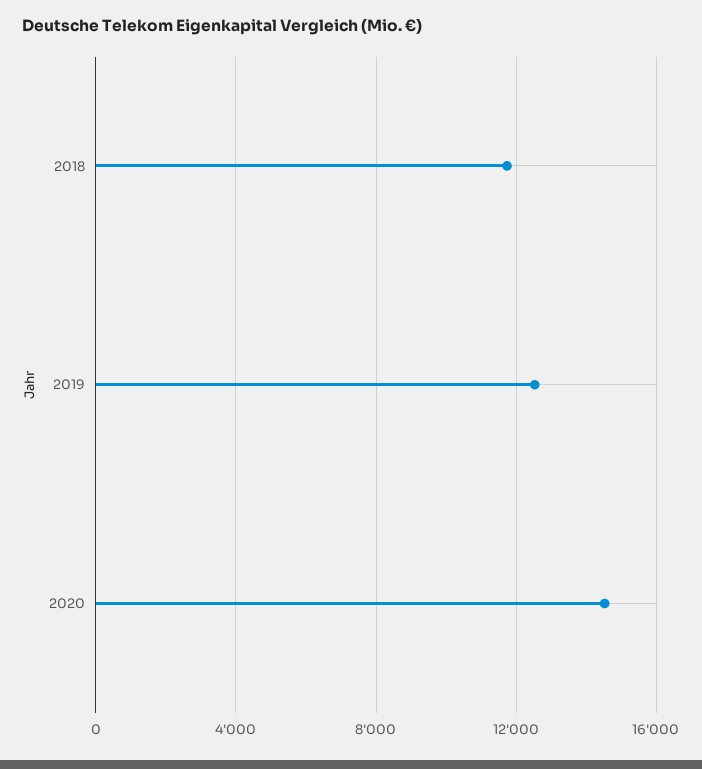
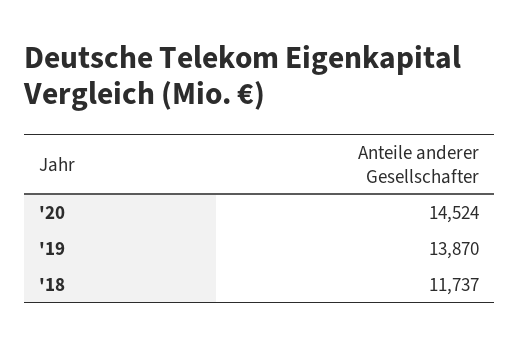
2019: 12500 -> 13870

